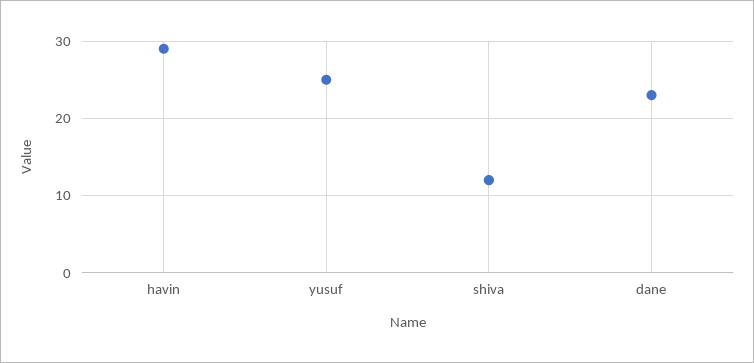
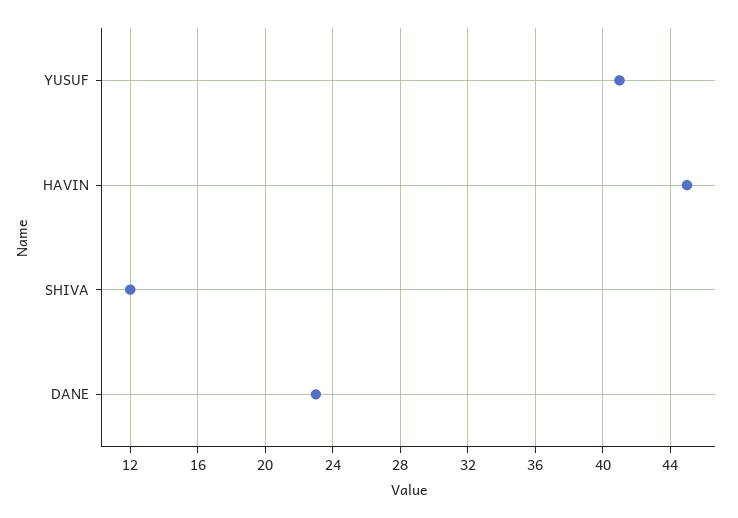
havin: 29 -> 45
yusuf: 25 -> 41

